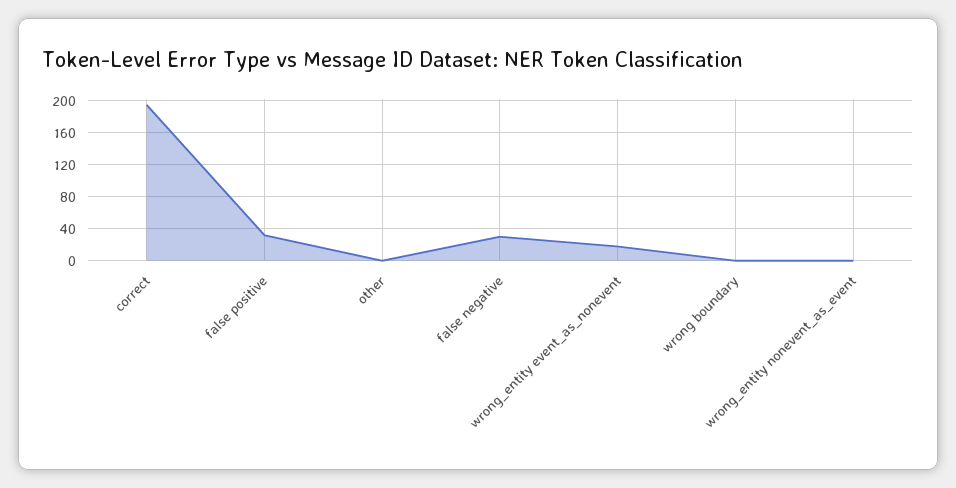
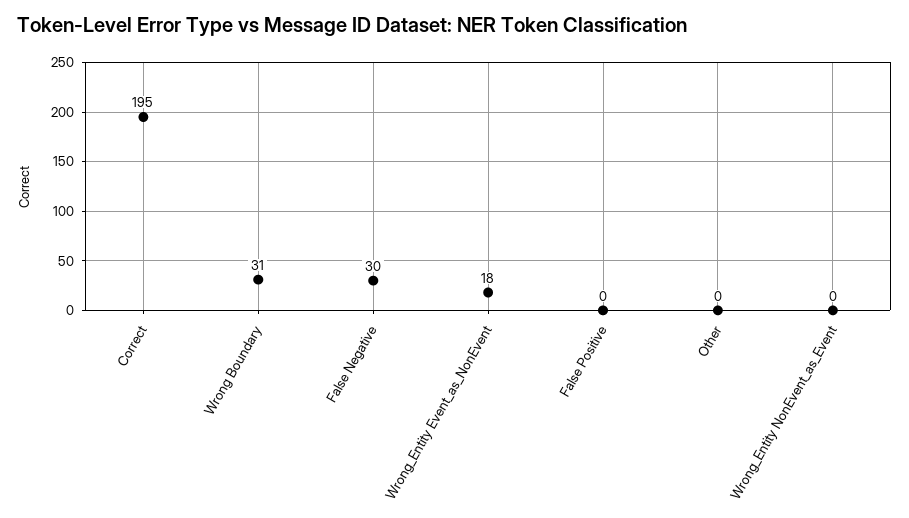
false positive: 30 -> 0
wrong boundary: 0 -> 31

